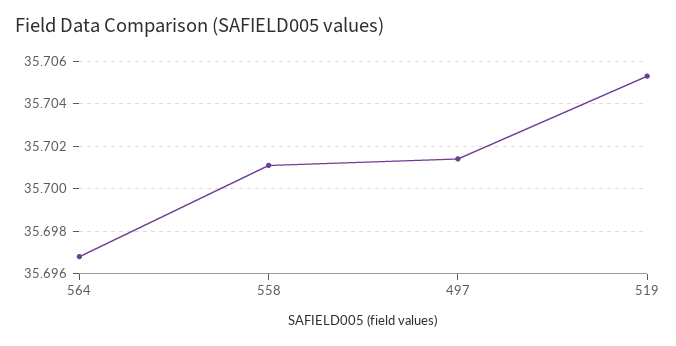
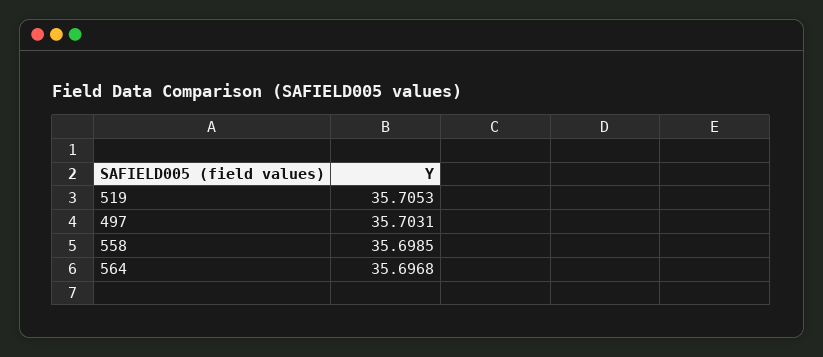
558: 35.701 -> 35.6985
497: 35.7015 -> 35.7031

